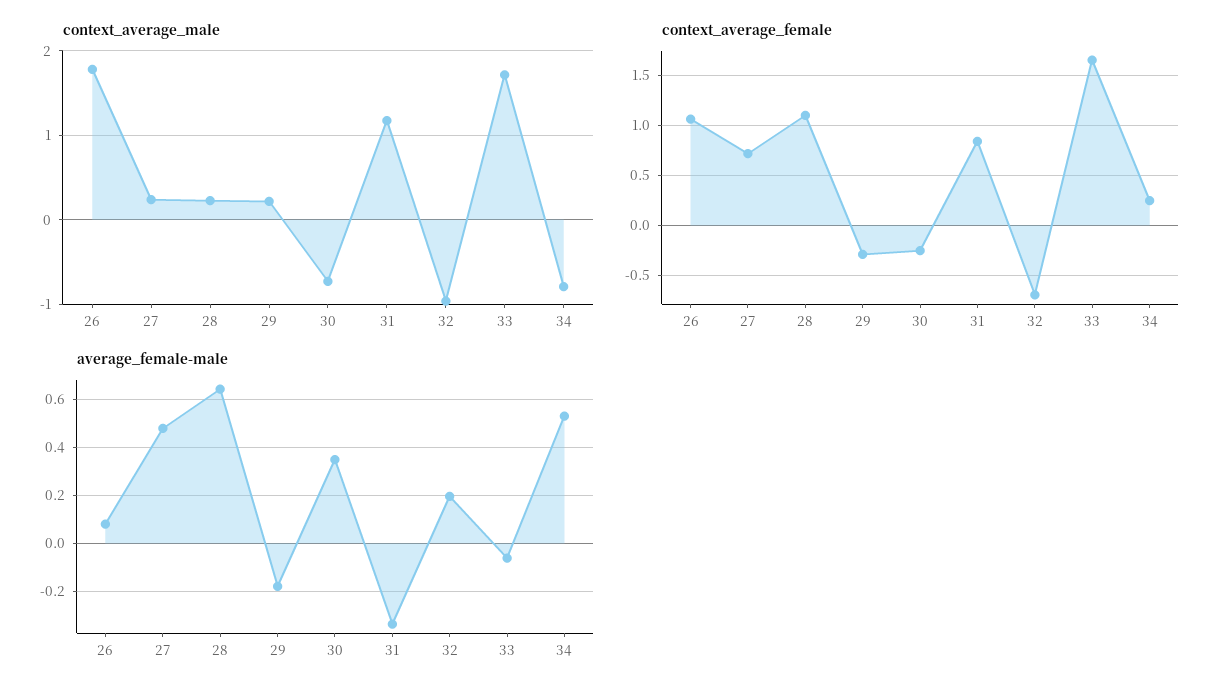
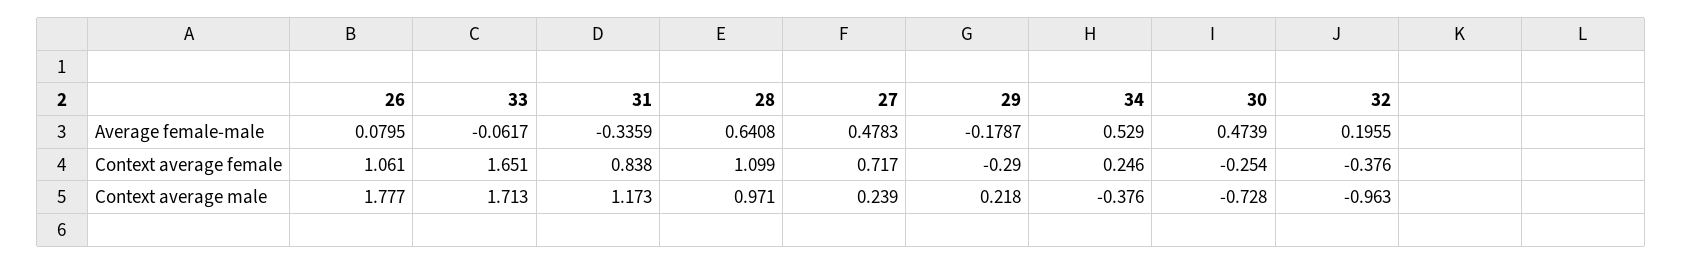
context_average_male, 28: 0.2 -> 0.971
context_average_male, 34: -0.8 -> -0.376
context_average_female, 32: -0.7 -> -0.376
average_female-male, 30: 0.35 -> 0.4739

